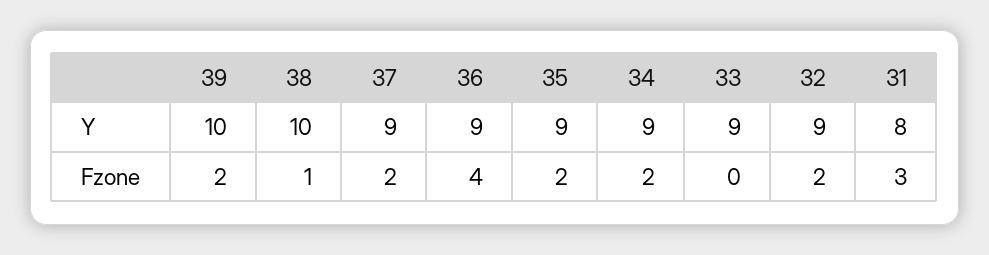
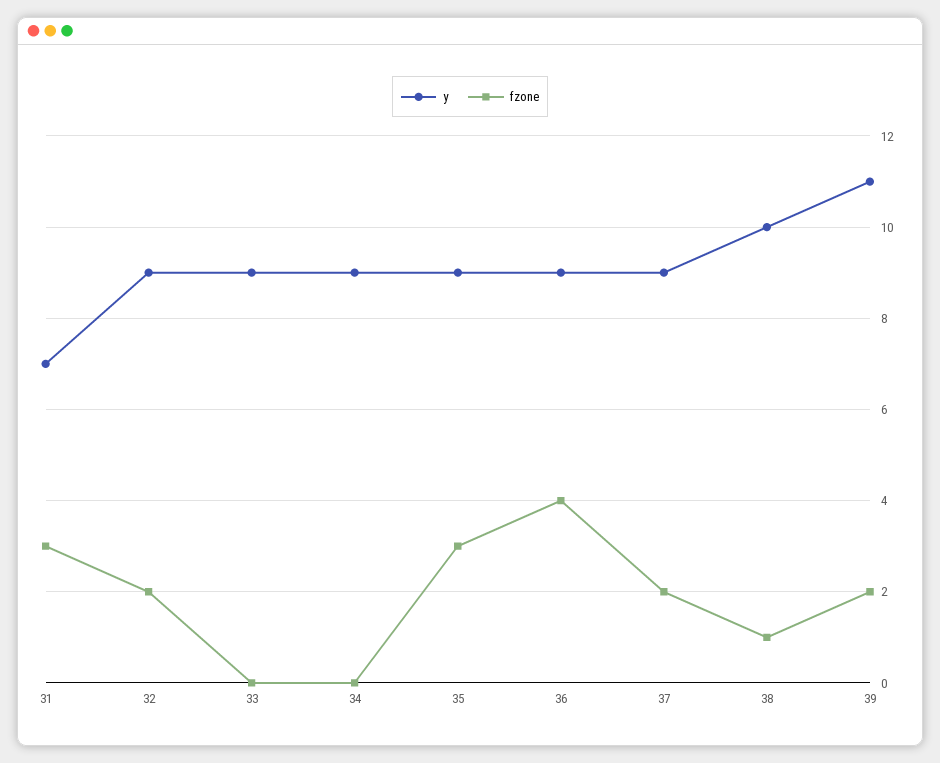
Y, 39: 10 -> 11
Y, 31: 8 -> 7
Fzone, 35: 2 -> 3
Fzone, 34: 2 -> 0

